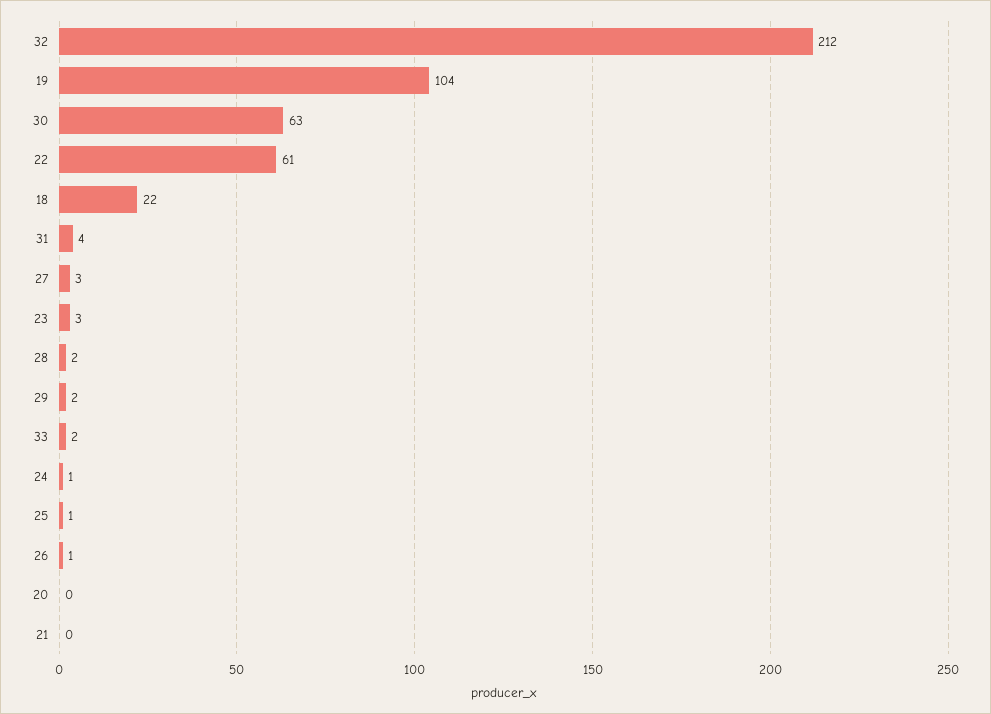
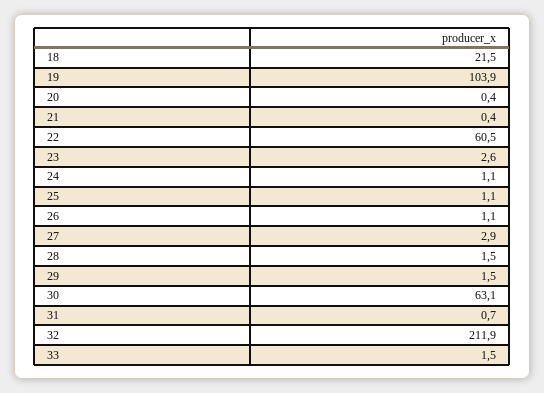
31: 4 -> 0.7

